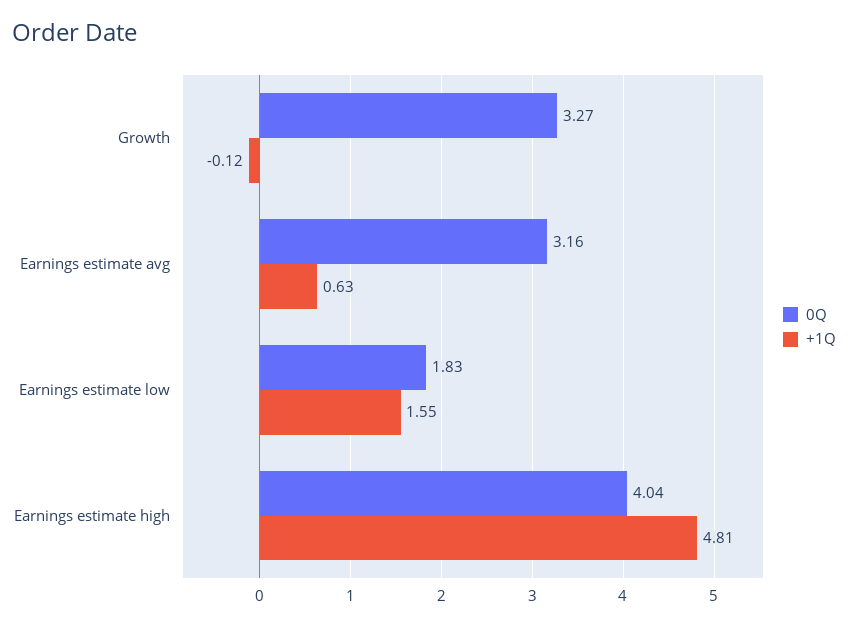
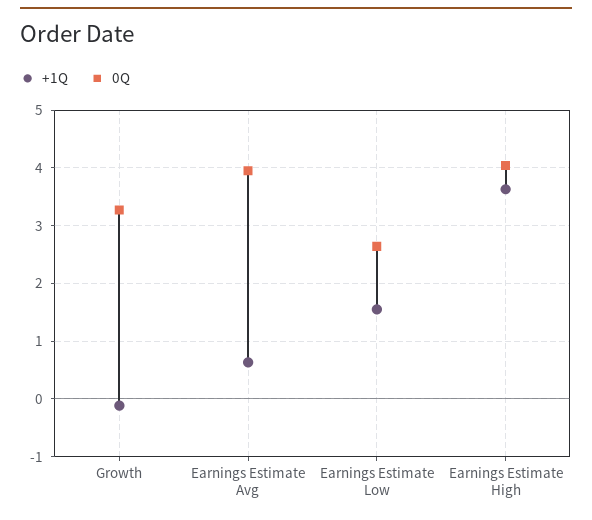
0Q, Earnings estimate avg: 3.16 -> 4
0Q, Earnings estimate low: 1.83 -> 2.6
+1Q, Earnings estimate high: 4.81 -> 3.6

